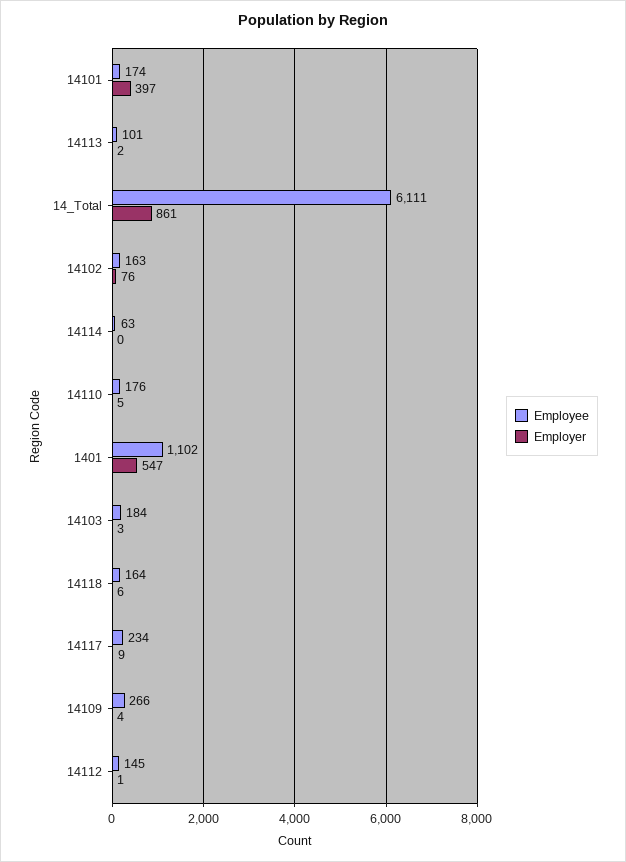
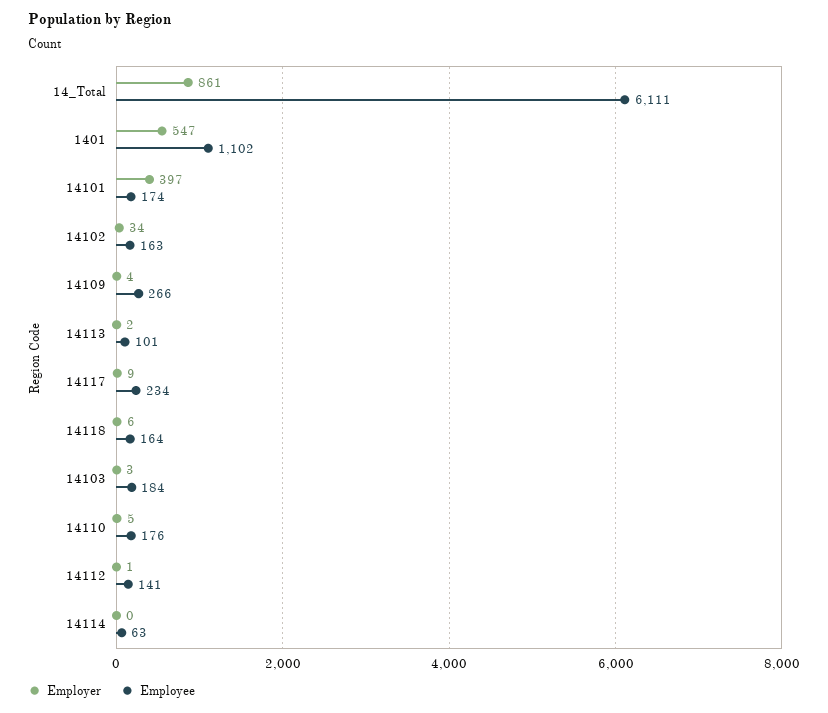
Employer, 14102: 76 -> 34
Employee, 14112: 145 -> 141

